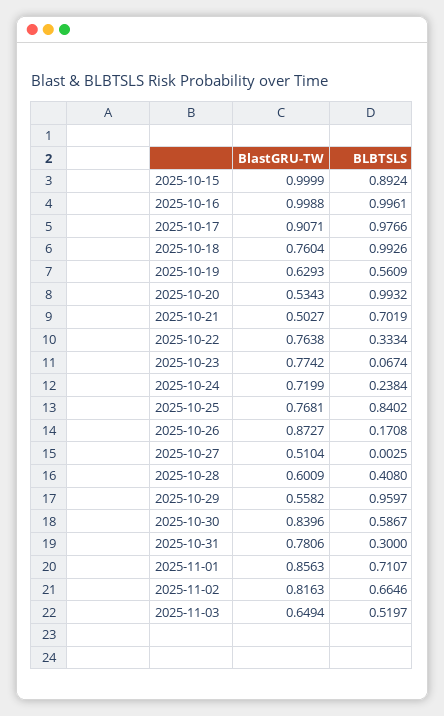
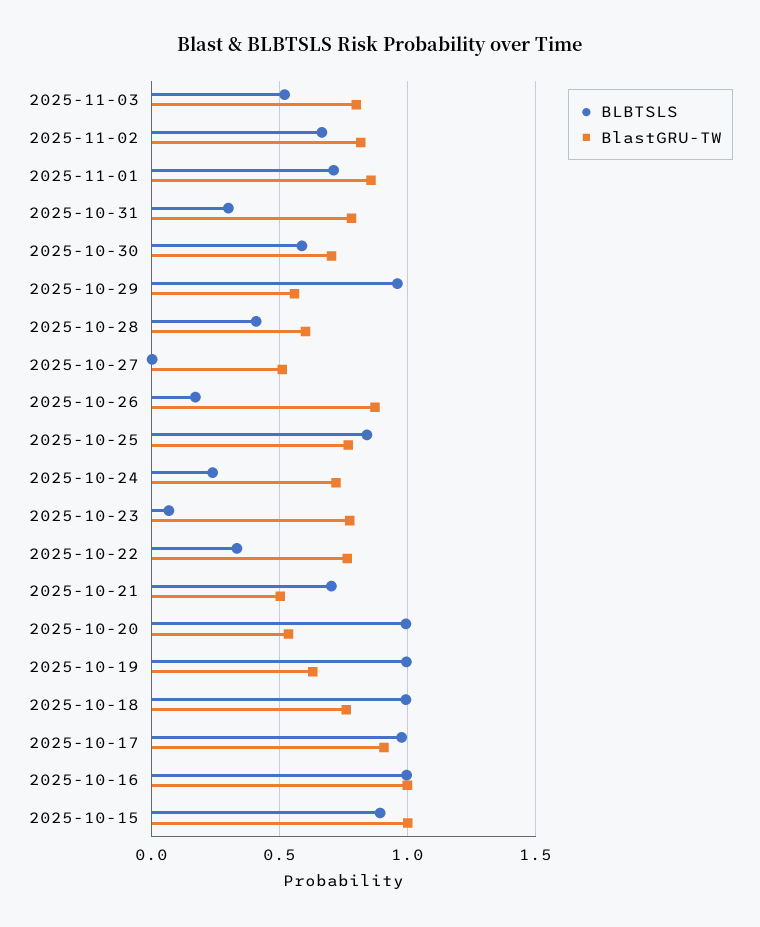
BLBTSLS, 2025-10-19: 0.5609 -> 1
BlastGRU-TW, 2025-10-30: 0.8396 -> 0.7
BlastGRU-TW, 2025-11-03: 0.6494 -> 0.8

